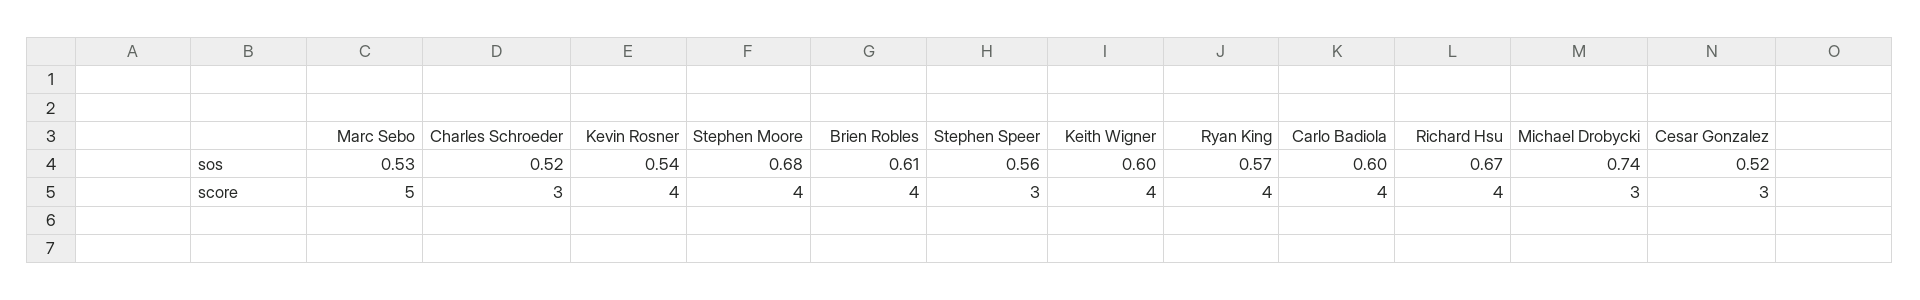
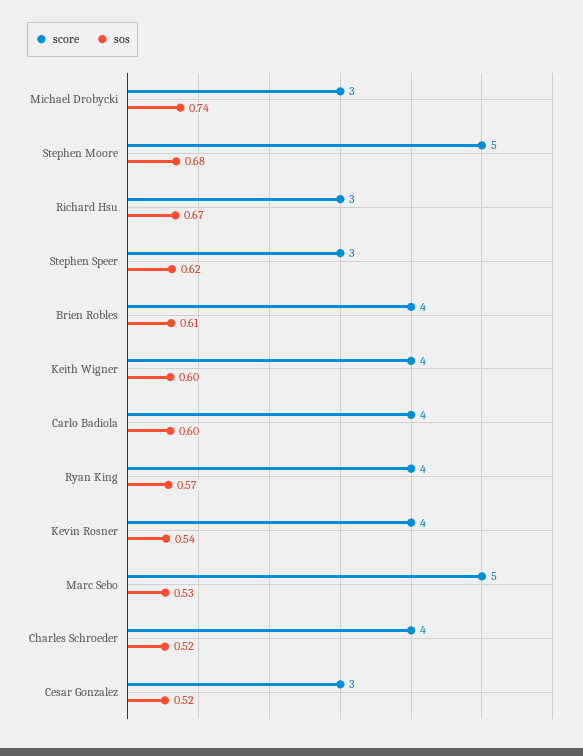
sos, Stephen Speer: 0.56 -> 0.62
score, Charles Schroeder: 3 -> 4
score, Stephen Moore: 4 -> 5
score, Richard Hsu: 4 -> 3

